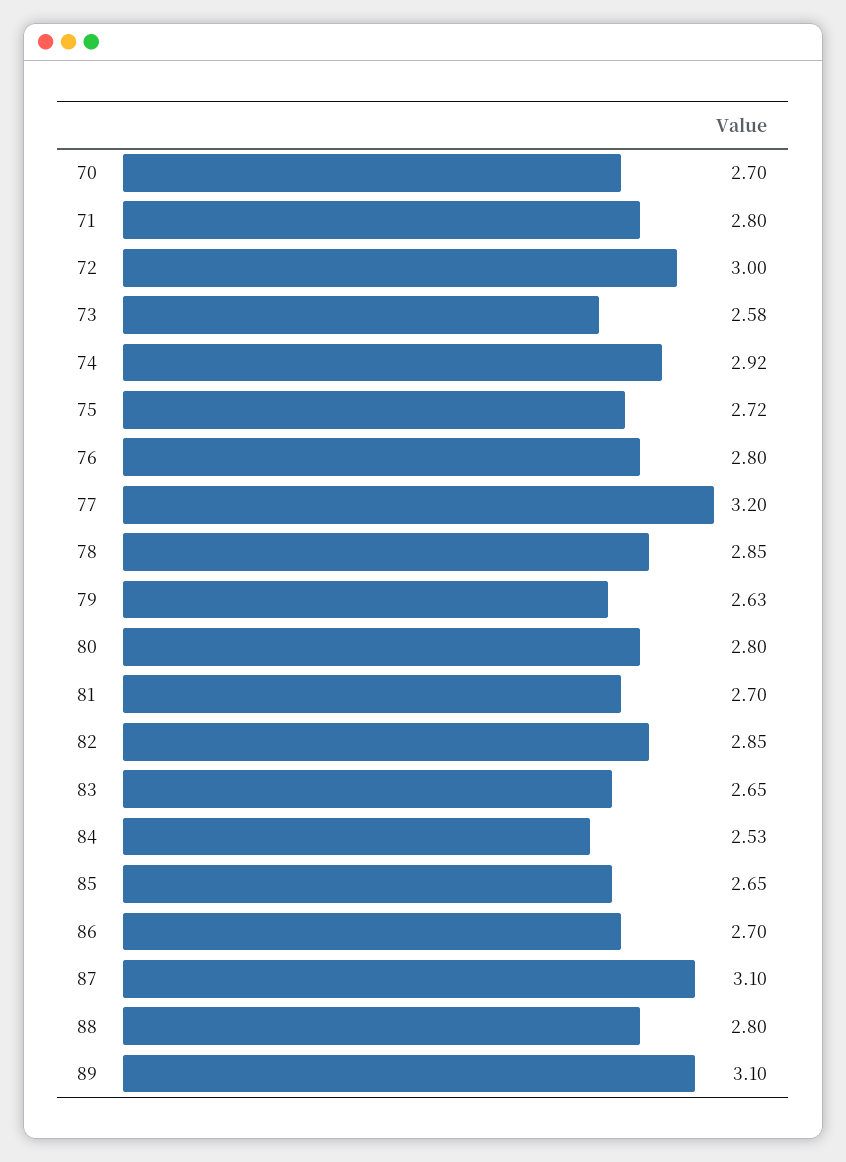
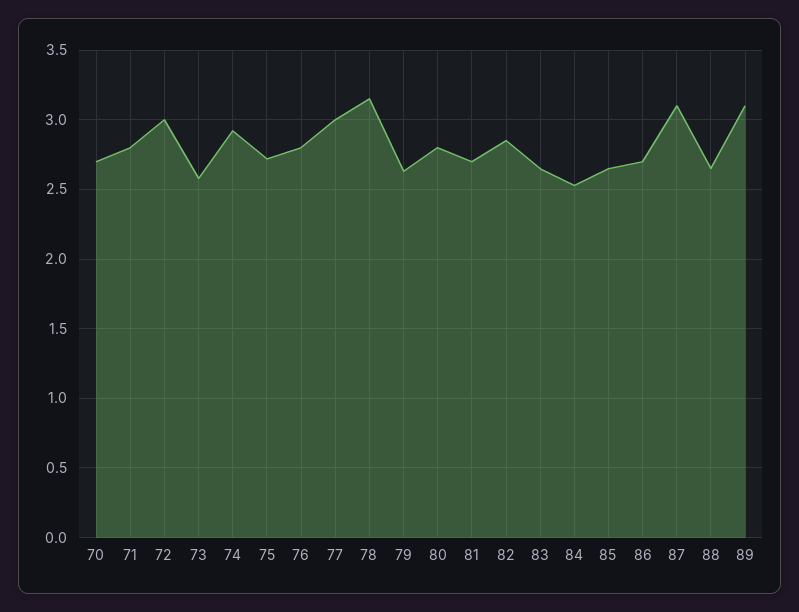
77: 3.2 -> 3
78: 2.85 -> 3.15
88: 2.8 -> 2.65

